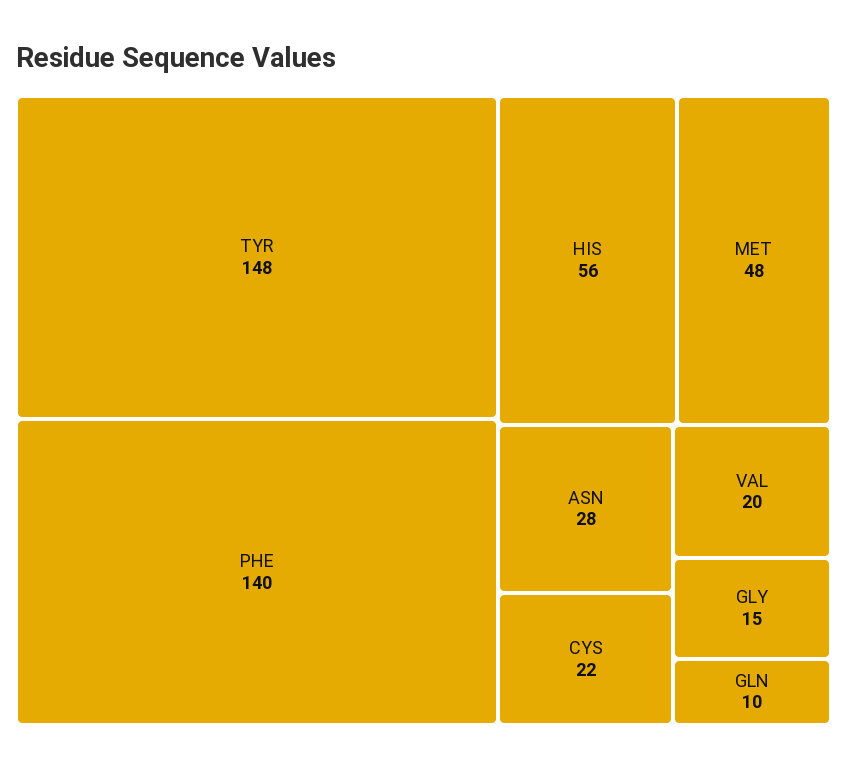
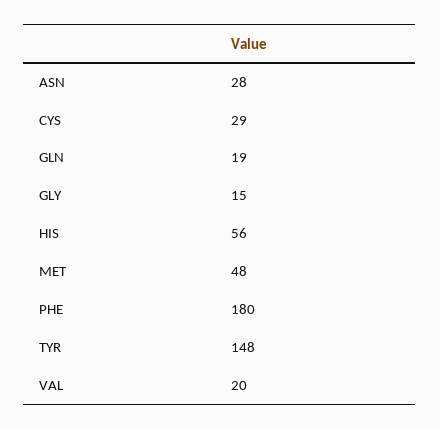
PHE: 140 -> 180
CYS: 22 -> 29
GLN: 10 -> 19

